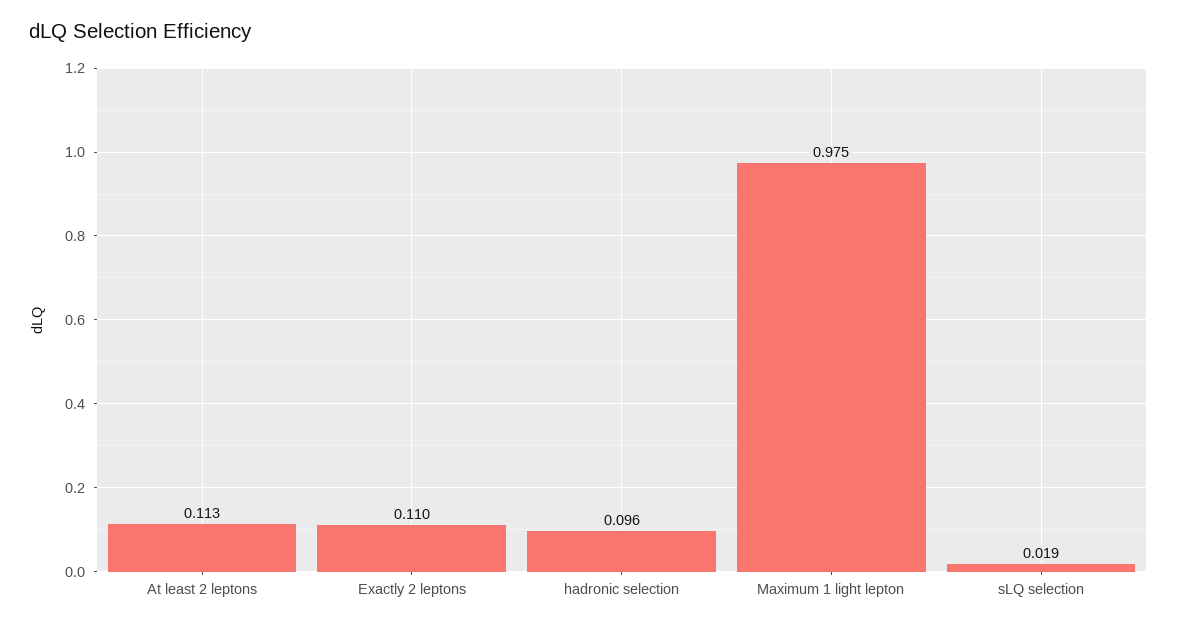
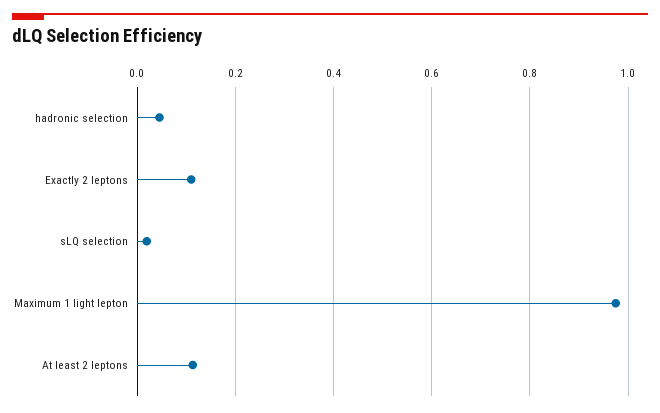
hadronic selection: 0.096 -> 0.04

